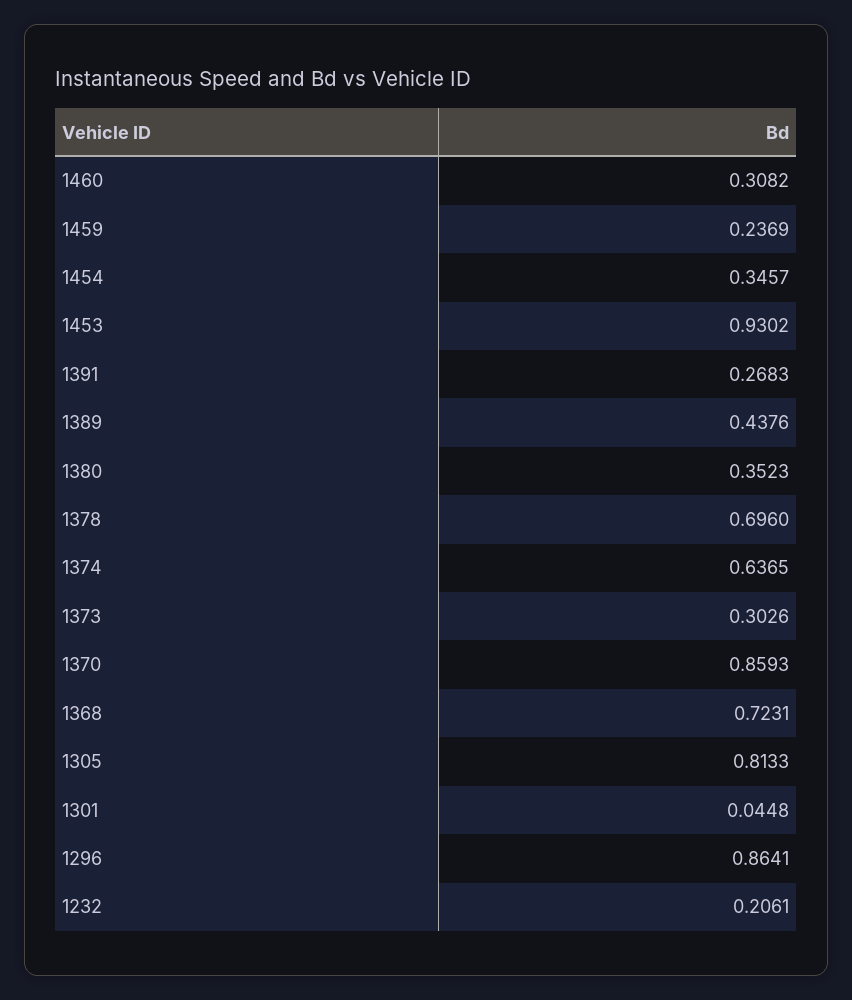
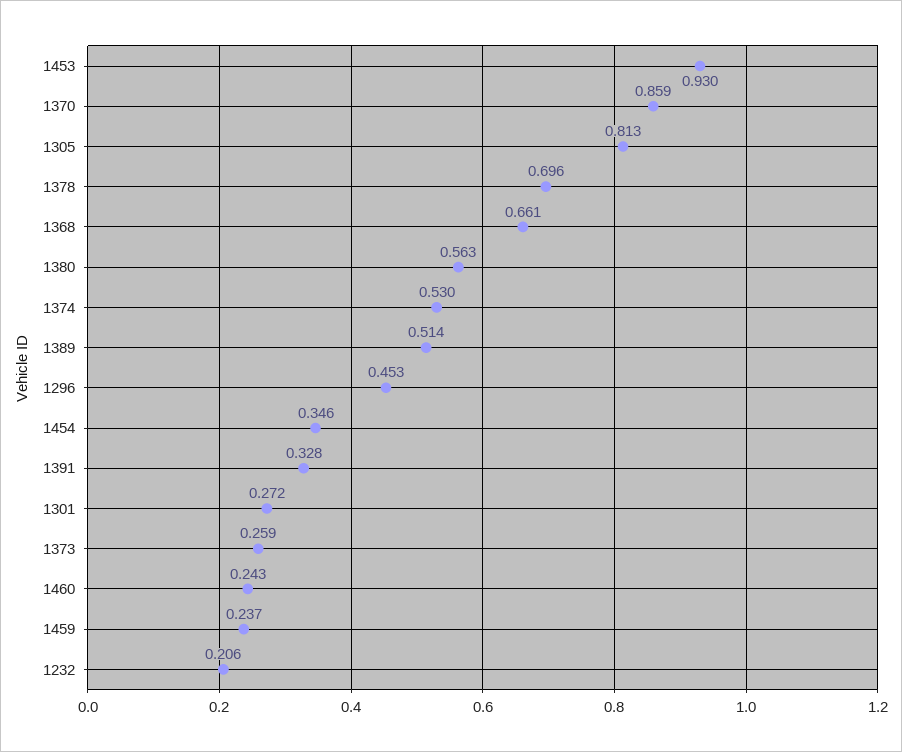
1460: 0.3082 -> 0.243
1391: 0.2683 -> 0.328
1389: 0.4376 -> 0.514
1380: 0.3523 -> 0.563
1374: 0.6365 -> 0.53
1373: 0.3026 -> 0.259
1368: 0.7231 -> 0.661
1301: 0.0448 -> 0.272
1296: 0.8641 -> 0.453

